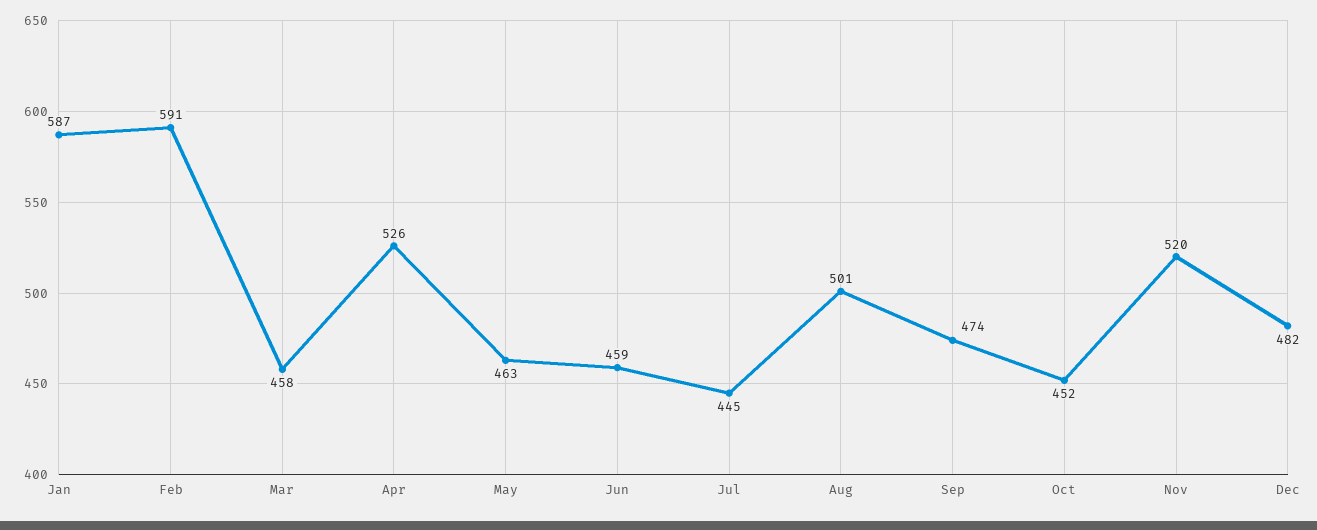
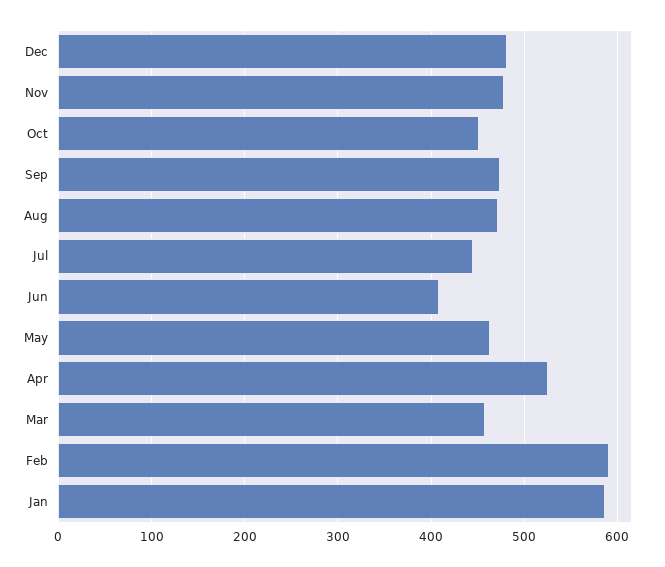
Jun: 459 -> 410
Aug: 501 -> 470
Nov: 520 -> 480

